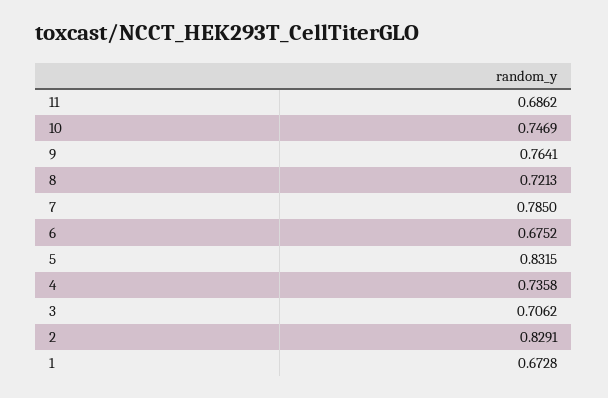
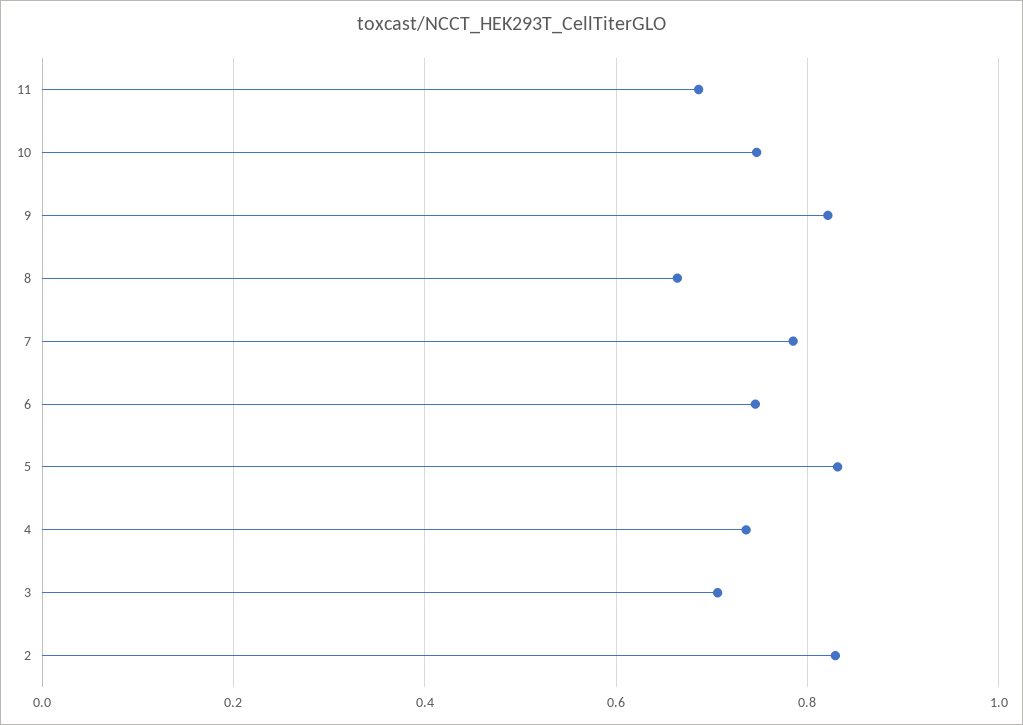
9: 0.7641 -> 0.82
8: 0.7213 -> 0.66
6: 0.6752 -> 0.74
1: 0.6728 -> none

